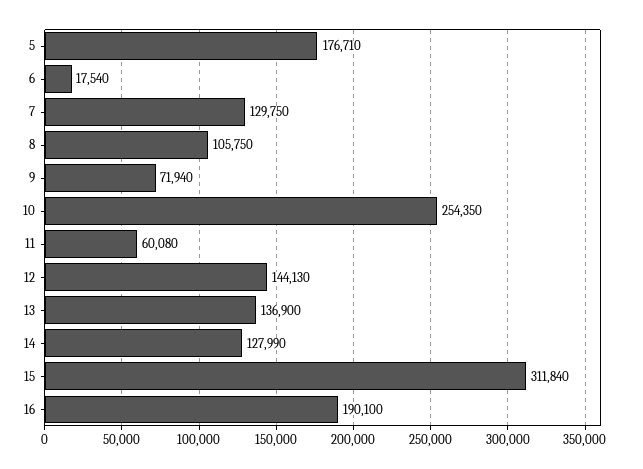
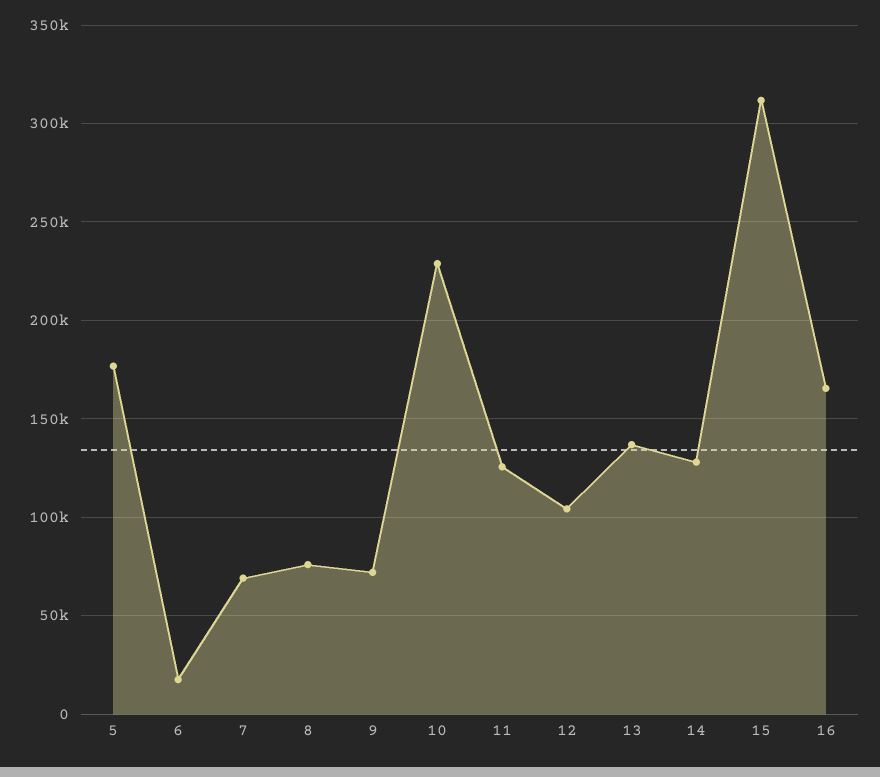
7: 129750 -> 70000
8: 105750 -> 75000
10: 254350 -> 230000
11: 60080 -> 125000
12: 144130 -> 105000
16: 190100 -> 165000

